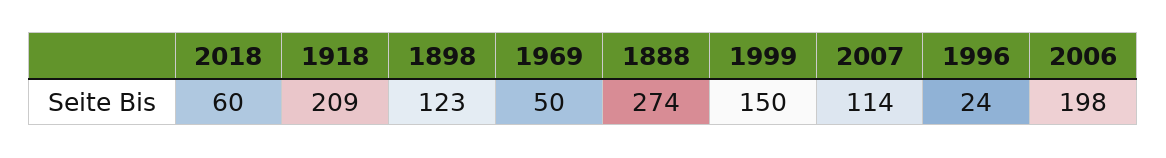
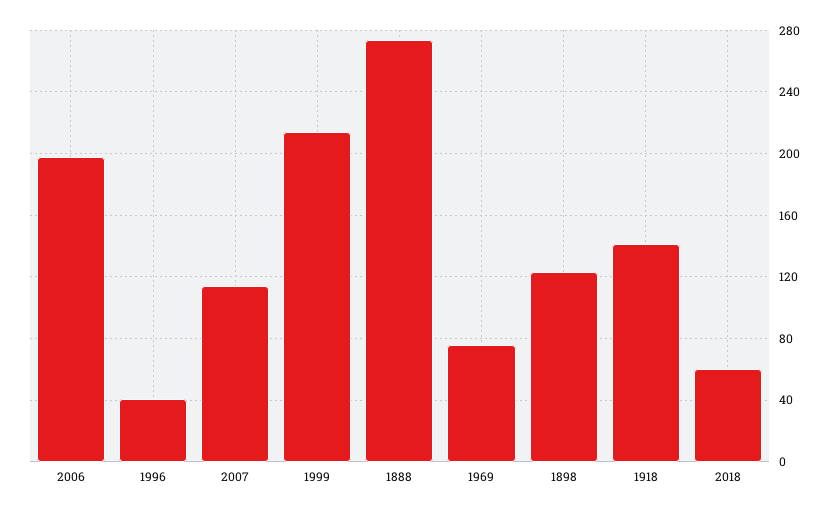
1918: 209 -> 140
1969: 50 -> 75
1999: 150 -> 215
1996: 24 -> 40

